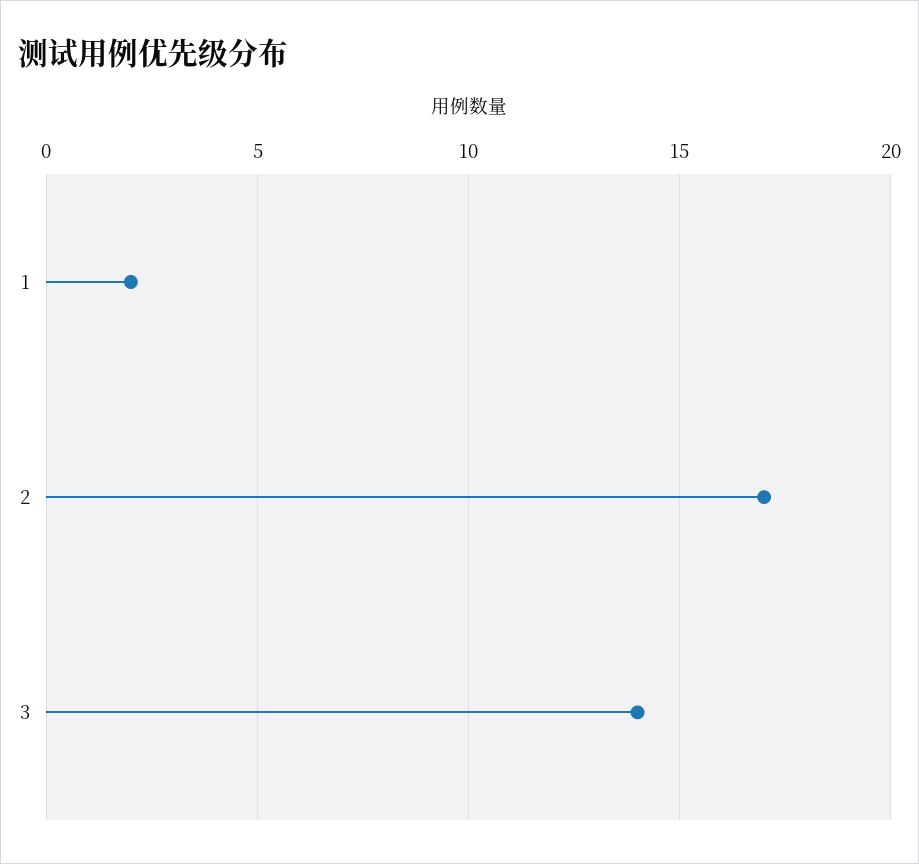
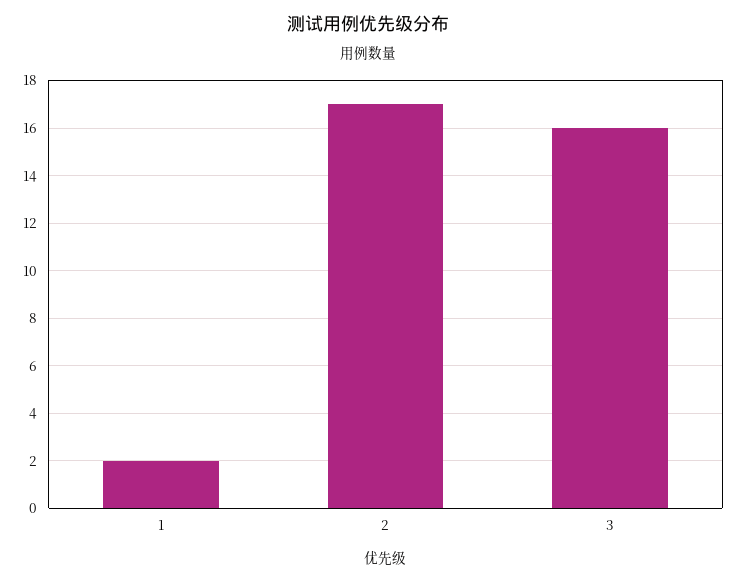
3: 14 -> 16

